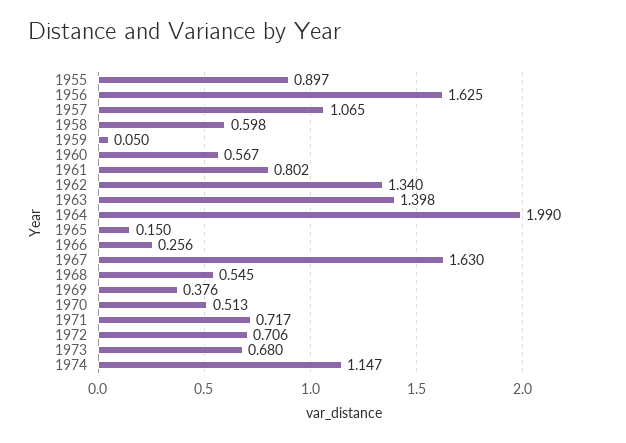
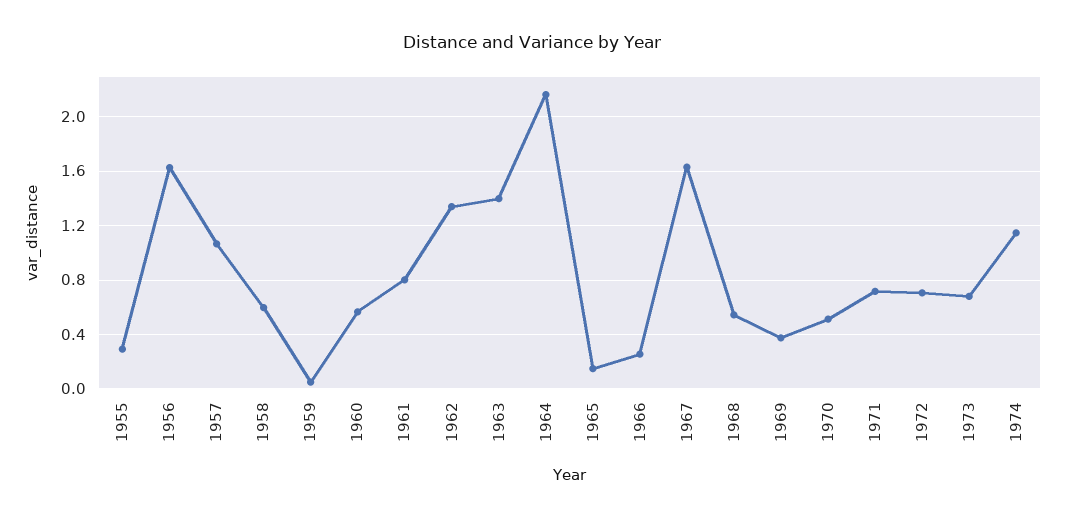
1955: 0.897 -> 0.3
1964: 1.99 -> 2.15

